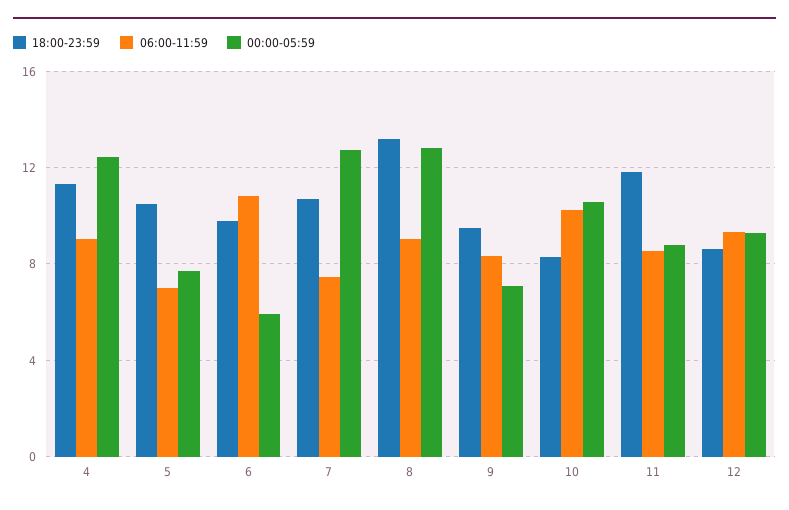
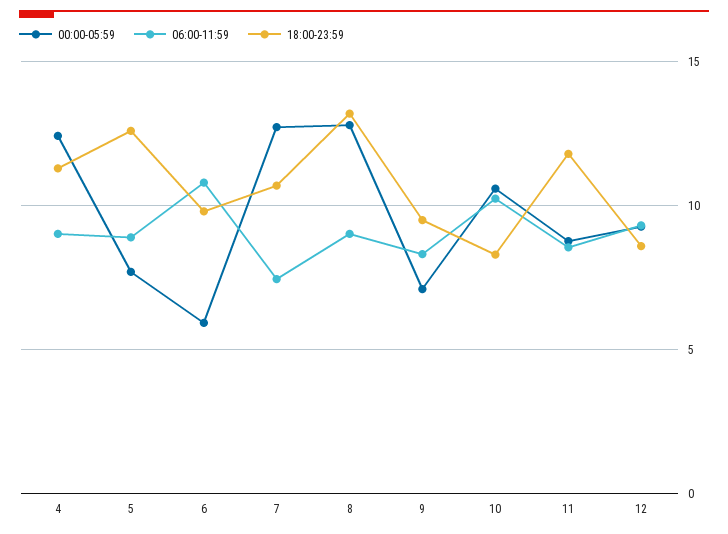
18:00-23:59, 5: 10.5 -> 12.5
06:00-11:59, 5: 7 -> 9

